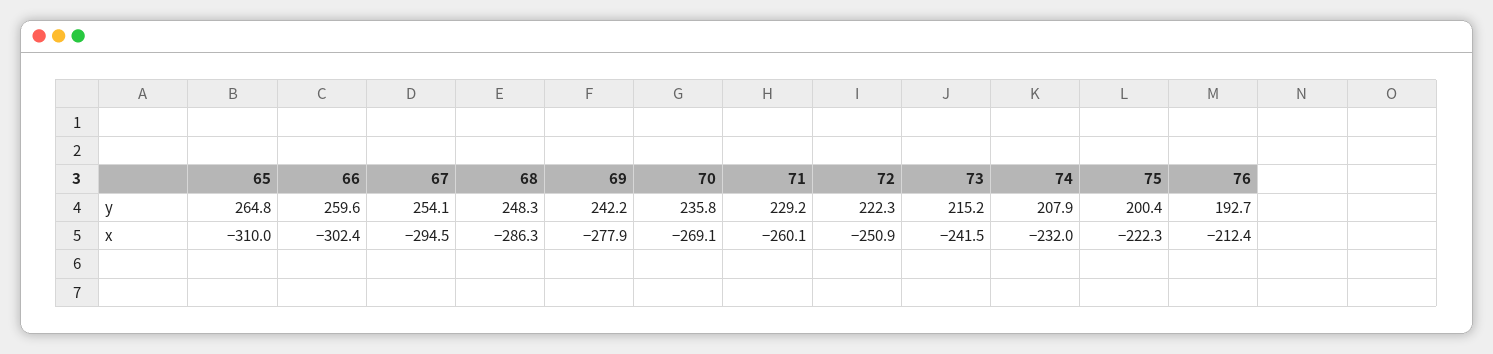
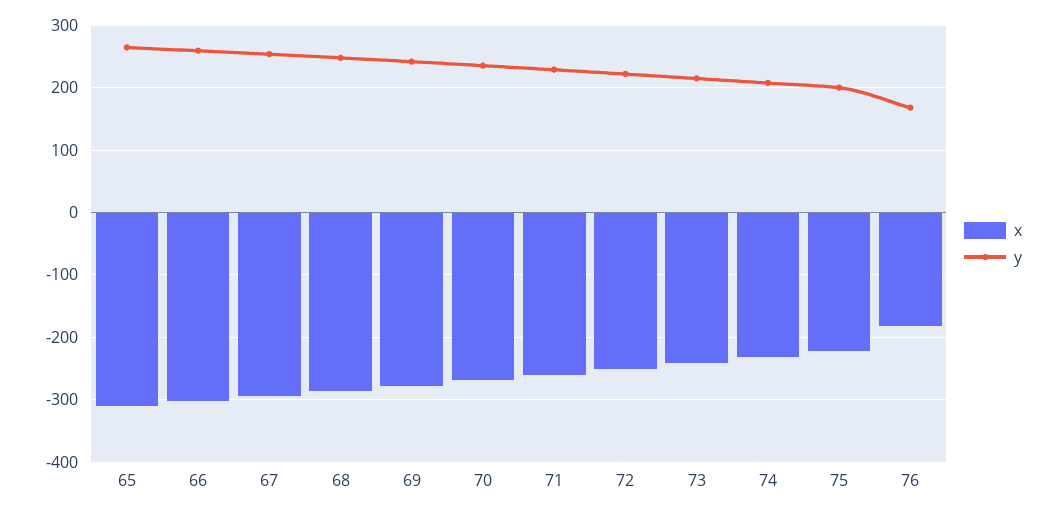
y, 76: 192.7 -> 170
x, 76: -212.4 -> -180

